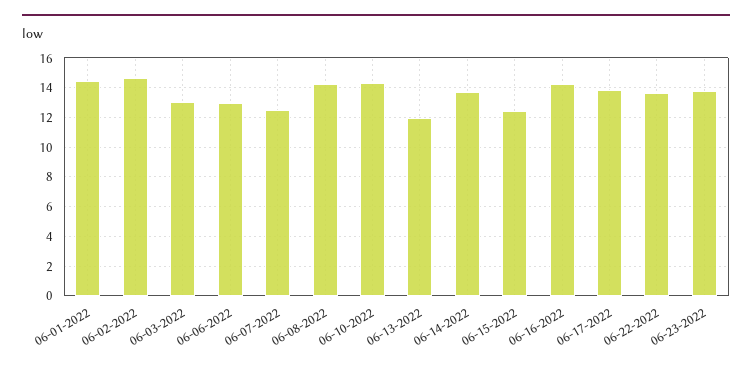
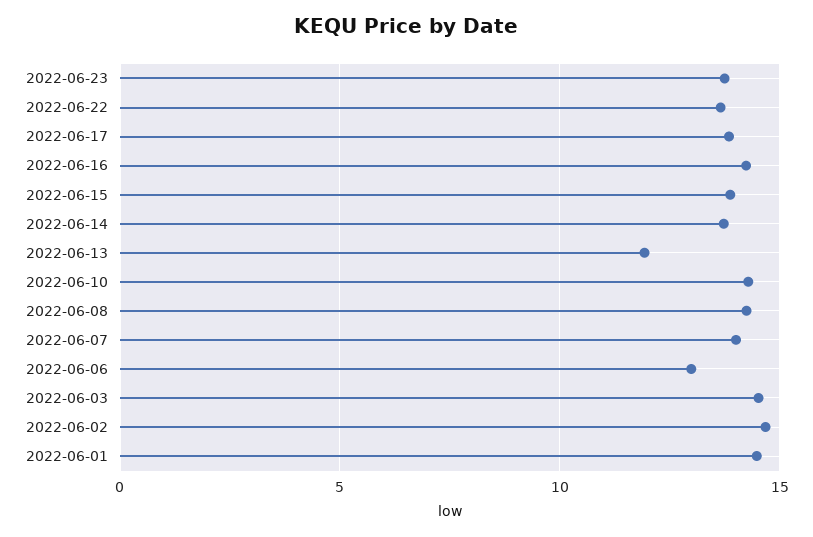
06-03-2022: 13 -> 14.5
06-07-2022: 12.5 -> 14
06-15-2022: 12.5 -> 14

